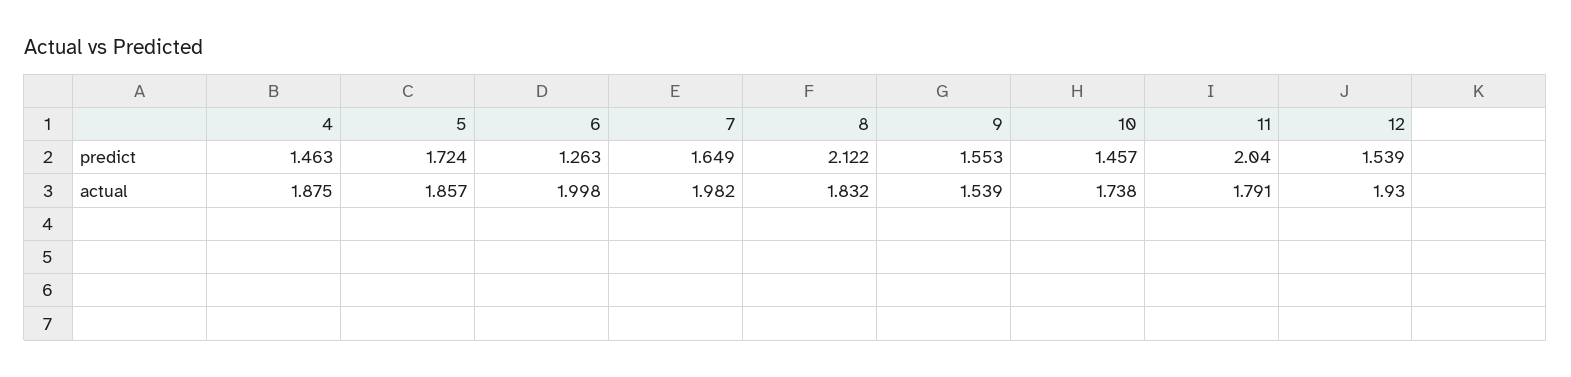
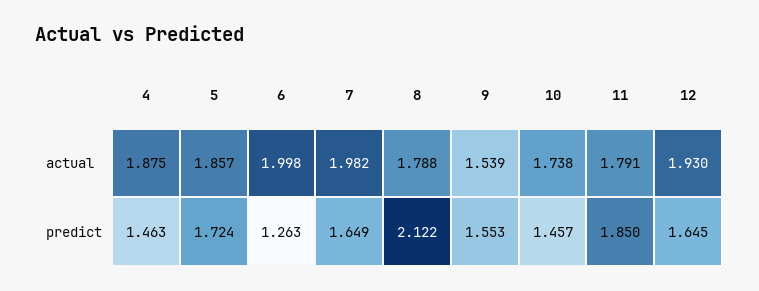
11, predict: 2.04 -> 1.85
12, predict: 1.539 -> 1.645
8, actual: 1.832 -> 1.788

